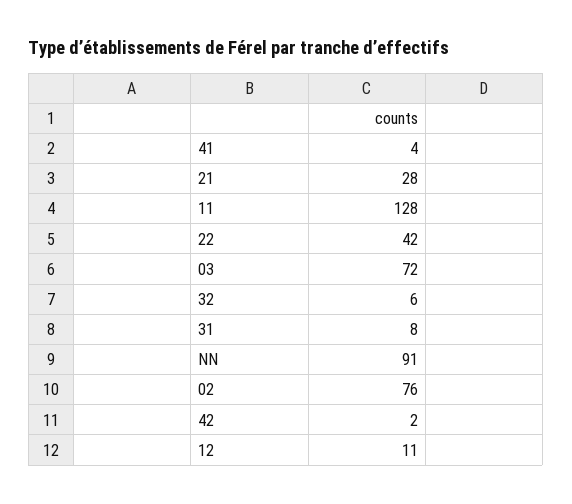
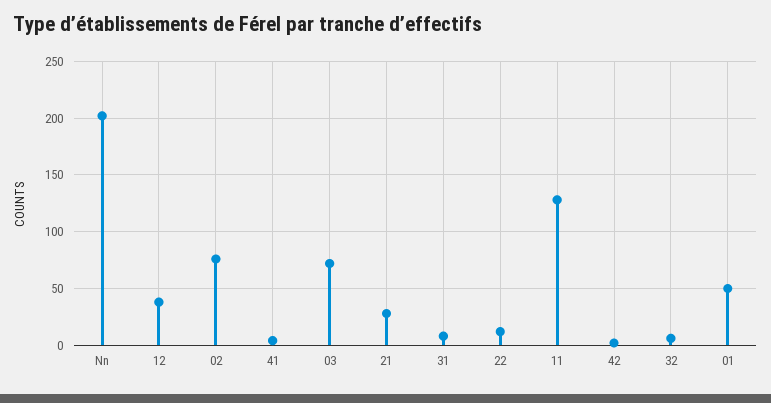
22: 42 -> 10
NN: 91 -> 200
12: 11 -> 40
01: none -> 50

